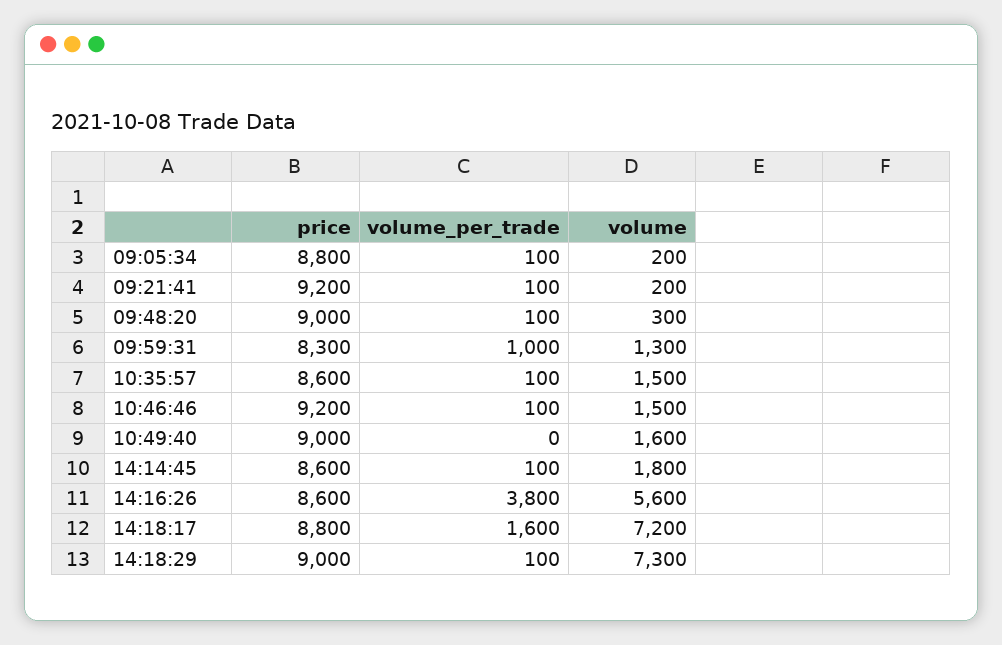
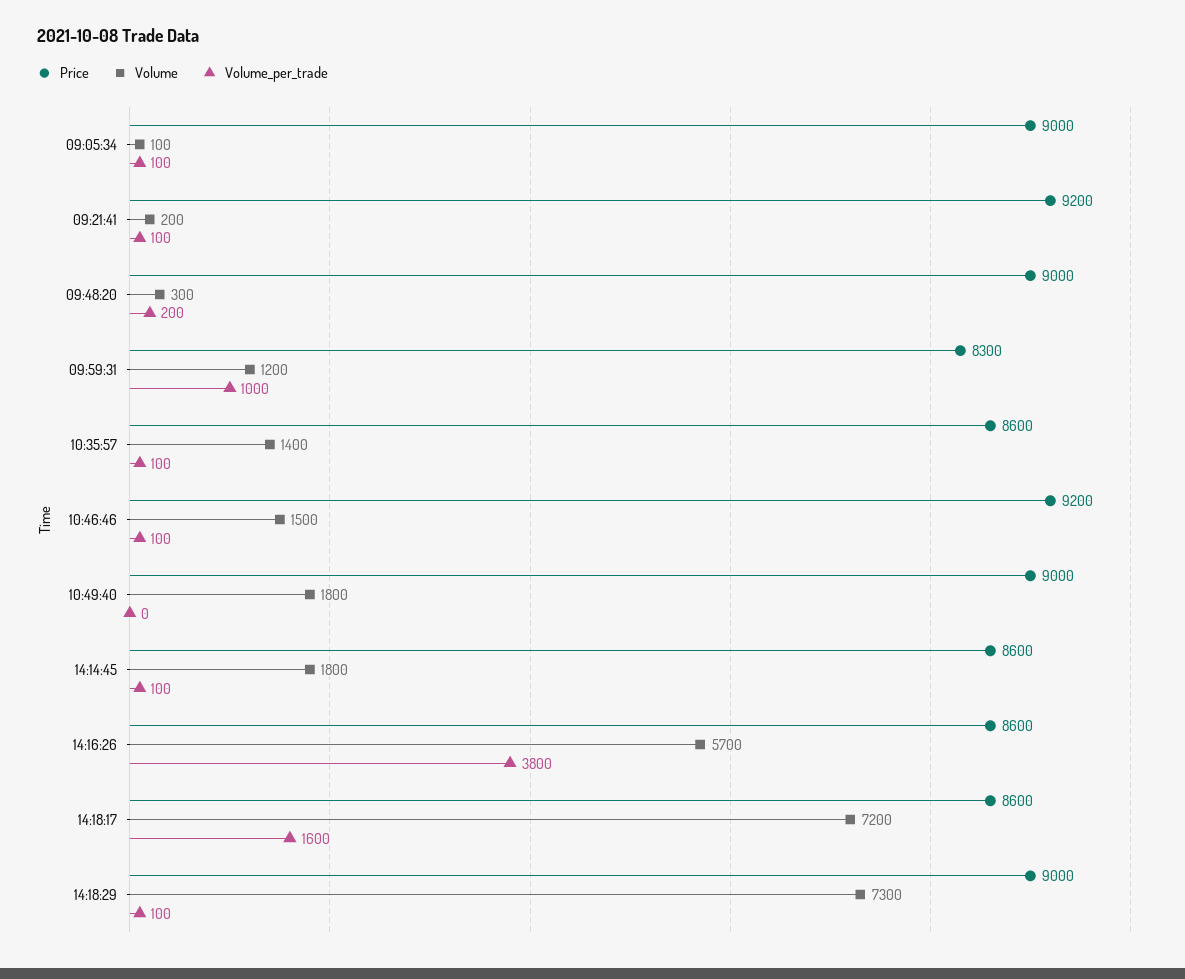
price, 09:05:34: 8800 -> 9000
volume, 09:05:34: 200 -> 100
volume_per_trade, 09:48:20: 100 -> 200
volume, 09:59:31: 1300 -> 1200
volume, 10:35:57: 1500 -> 1400
volume, 10:49:40: 1600 -> 1800
volume, 14:16:26: 5600 -> 5700
price, 14:18:17: 8800 -> 8600

